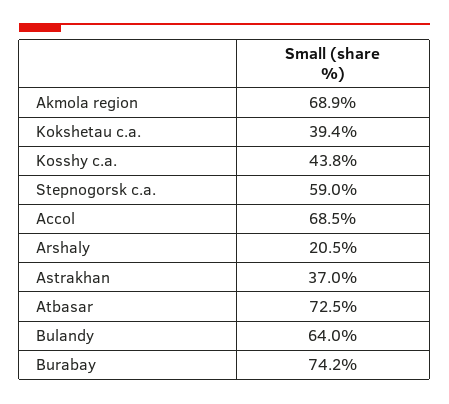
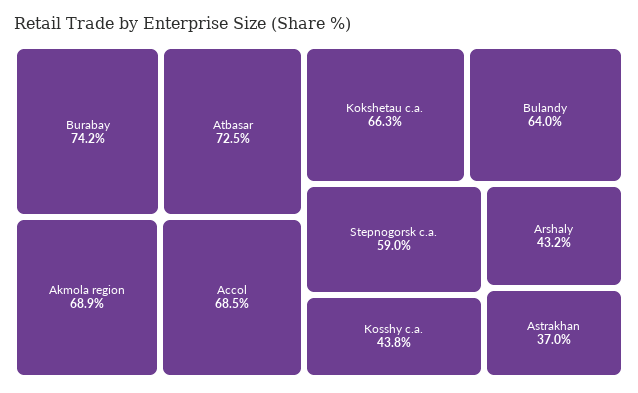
Kokshetau c.a.: 39.4 -> 66.3
Arshaly: 20.5 -> 43.2

